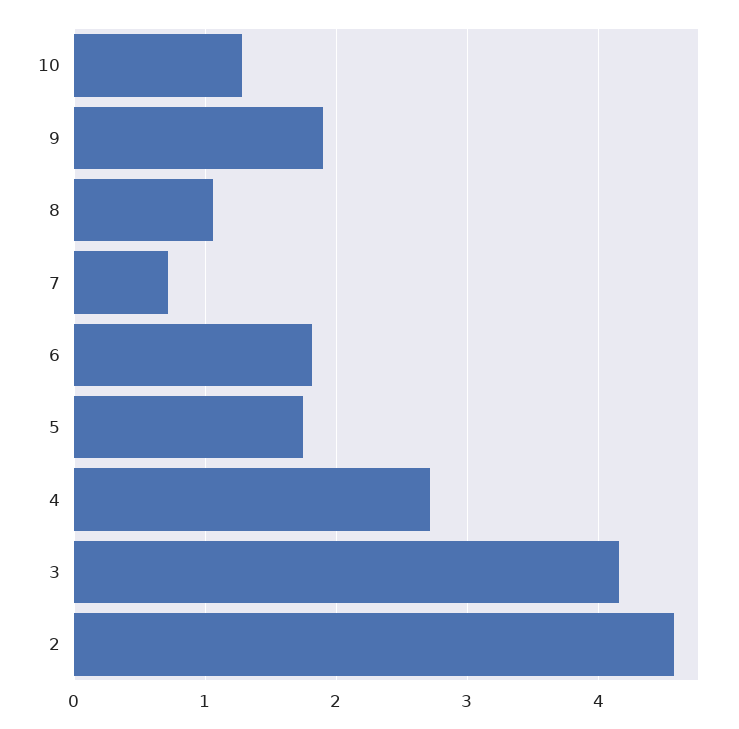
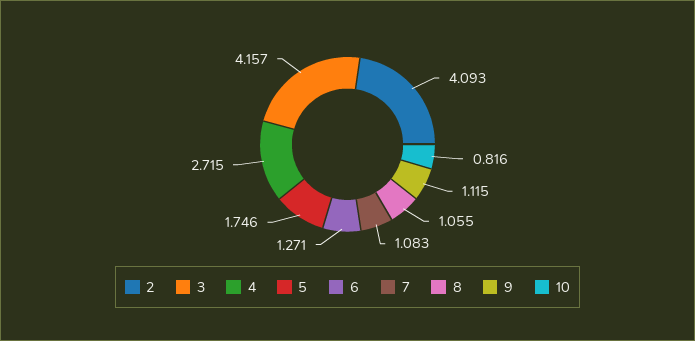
10: 1.3 -> 0.816
9: 1.9 -> 1.115
7: 0.7 -> 1.083
6: 1.8 -> 1.271
2: 4.6 -> 4.093

